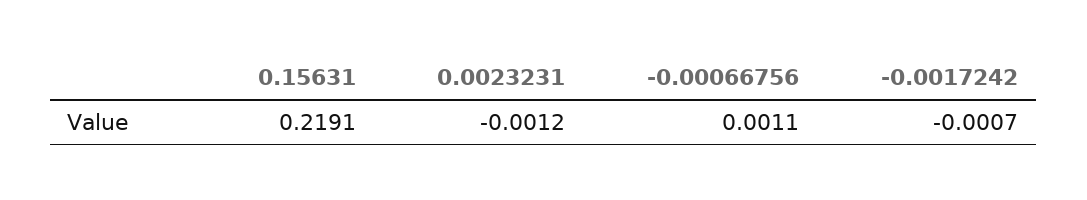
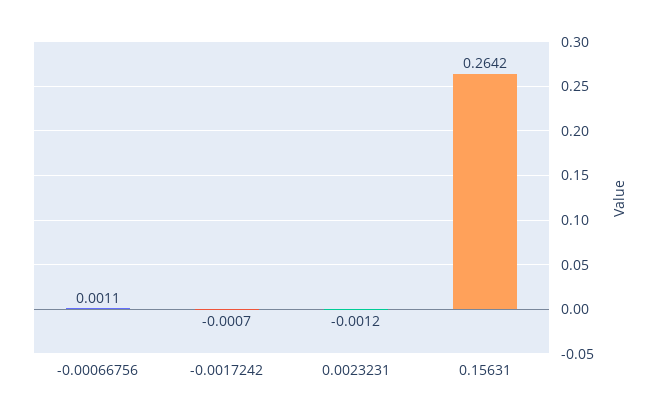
0.15631: 0.2191 -> 0.2642

